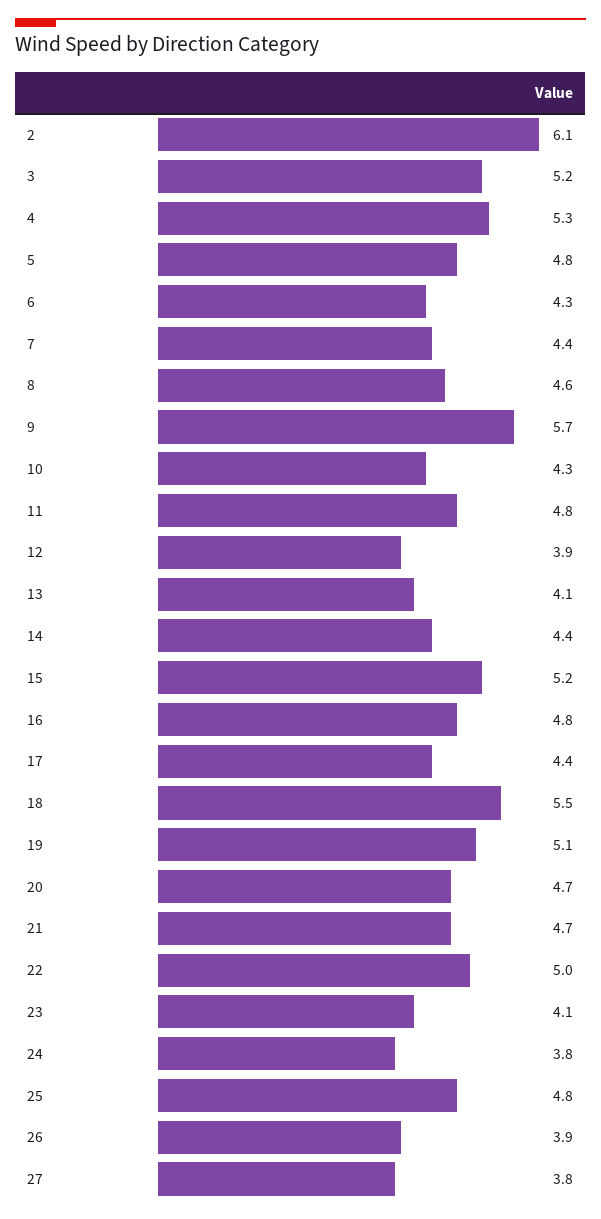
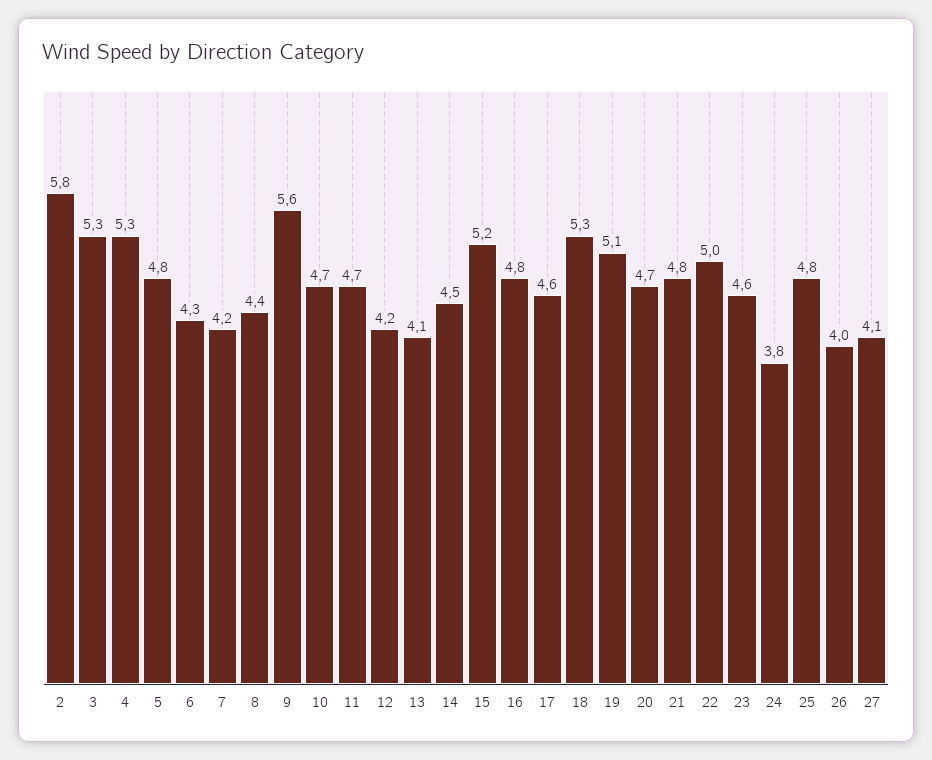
2: 6.1 -> 5.8
3: 5.2 -> 5.3
7: 4.4 -> 4.2
8: 4.6 -> 4.4
9: 5.7 -> 5.6
10: 4.3 -> 4.7
11: 4.8 -> 4.7
12: 3.9 -> 4.2
14: 4.4 -> 4.5
17: 4.4 -> 4.6
18: 5.5 -> 5.3
21: 4.7 -> 4.8
23: 4.1 -> 4.6
26: 3.9 -> 4
27: 3.8 -> 4.1

